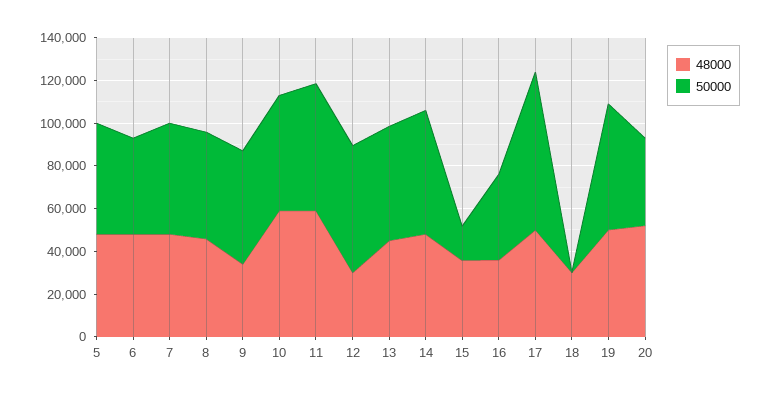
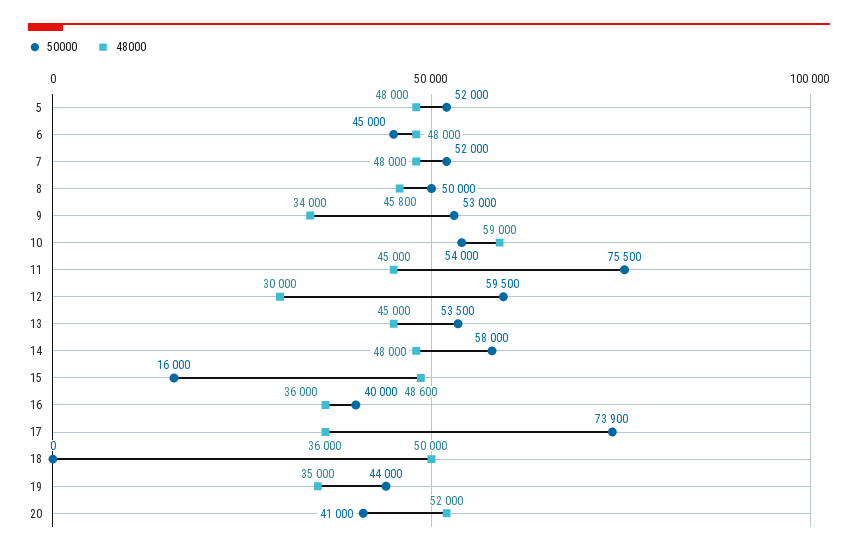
48000, 11: 60000 -> 45000
50000, 11: 60000 -> 75500
48000, 15: 35000 -> 48600
48000, 17: 50000 -> 36000
48000, 18: 30000 -> 50000
48000, 19: 50000 -> 35000
50000, 19: 60000 -> 44000

